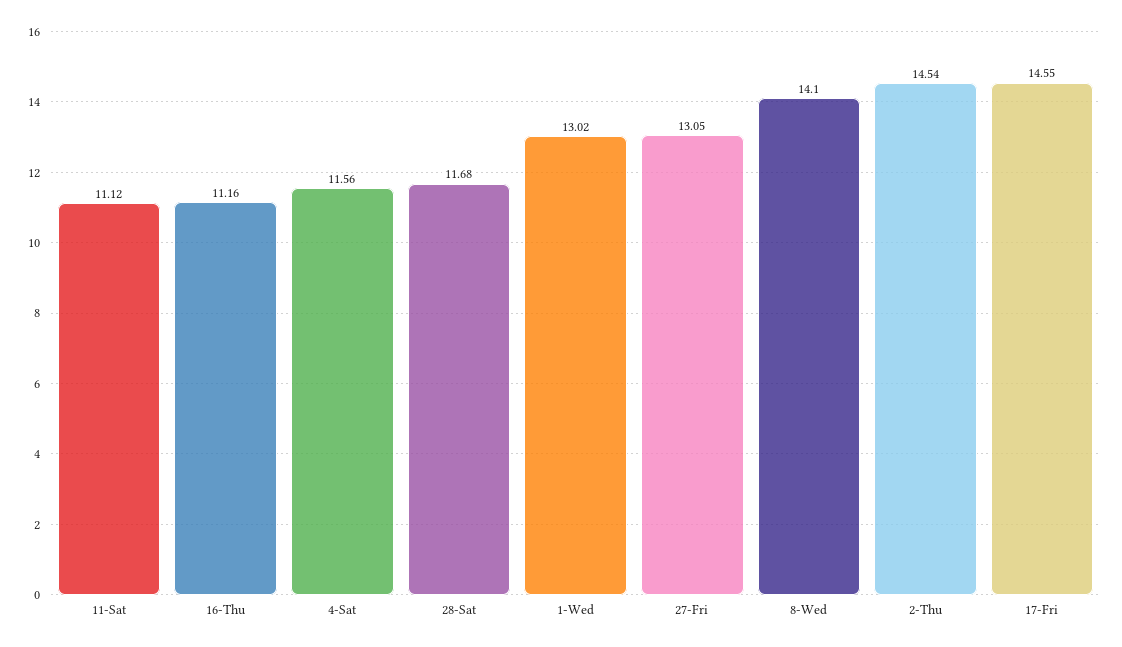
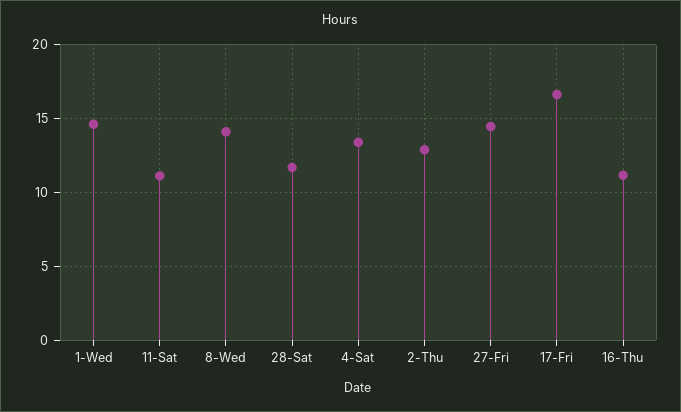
4-Sat: 11.56 -> 13.5
1-Wed: 13.02 -> 14.5
27-Fri: 13.05 -> 14.5
2-Thu: 14.54 -> 13
17-Fri: 14.55 -> 16.5

